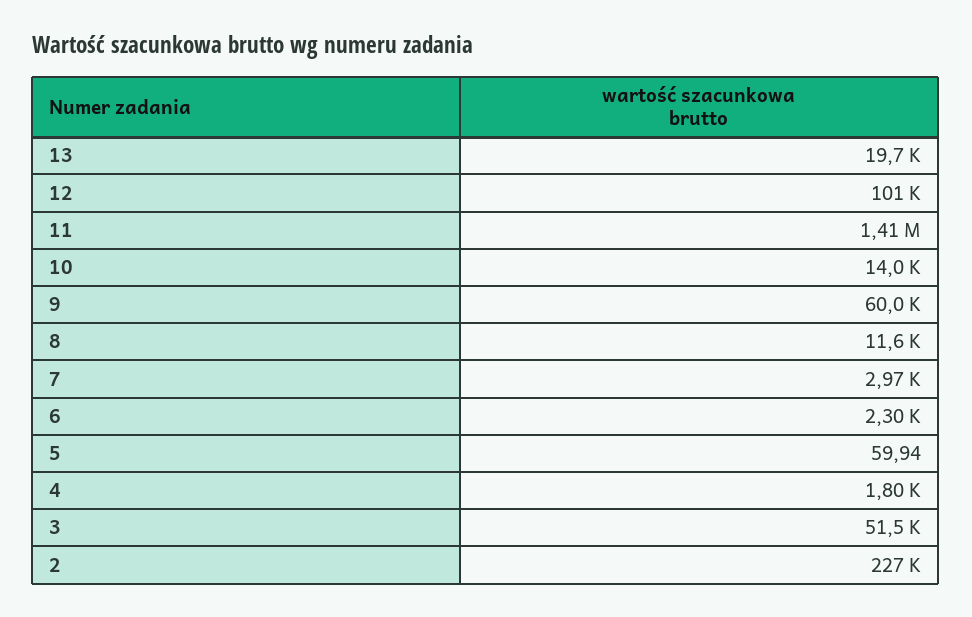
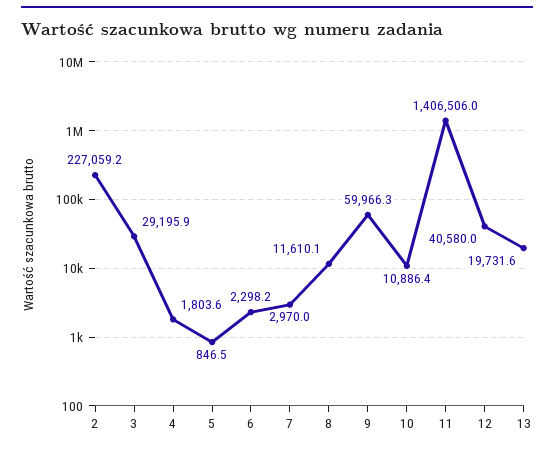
12: 101000 -> 40580
10: 14000 -> 10886.4
5: 59.94 -> 846.5
3: 51500 -> 29195.9

